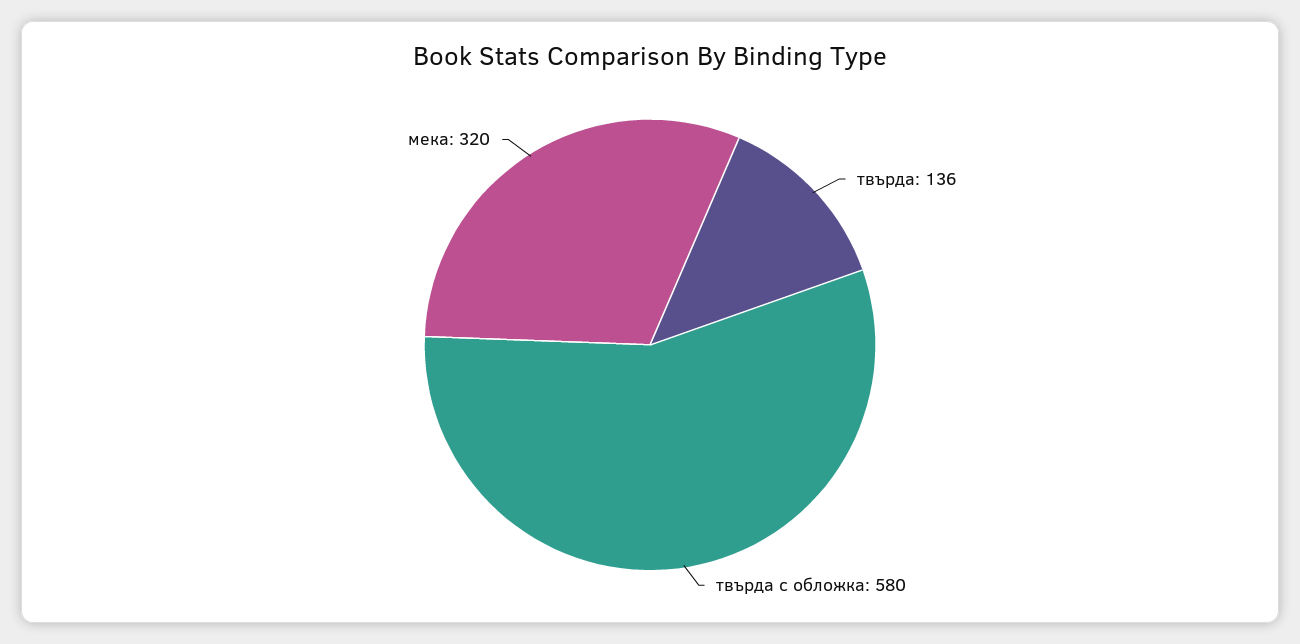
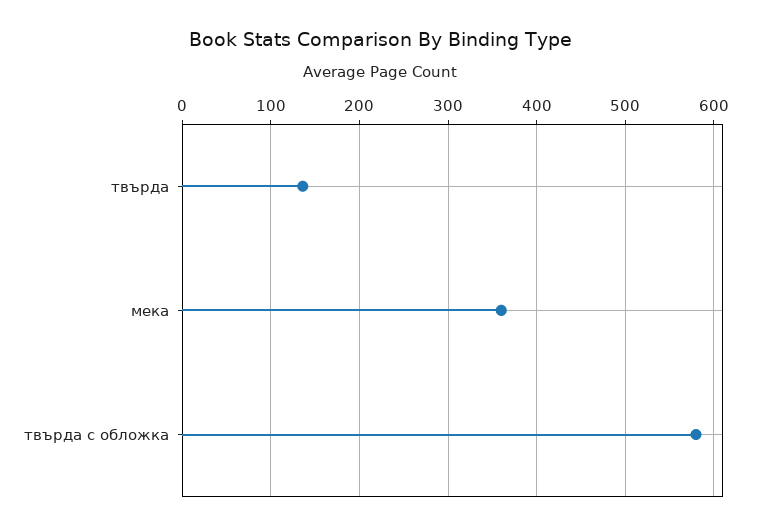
мека: 320 -> 360

